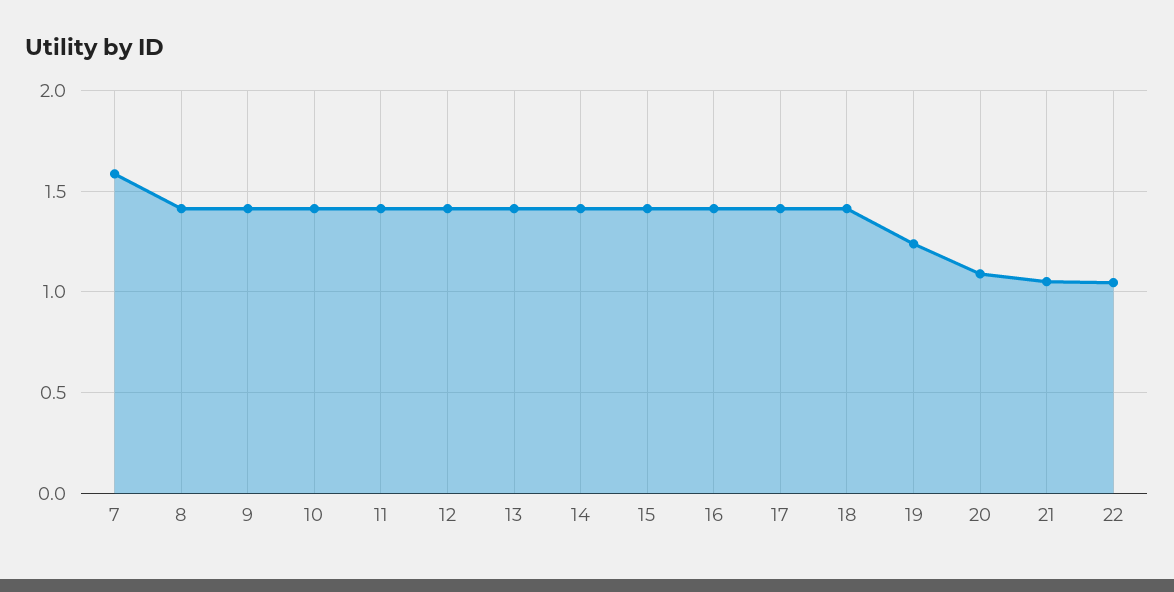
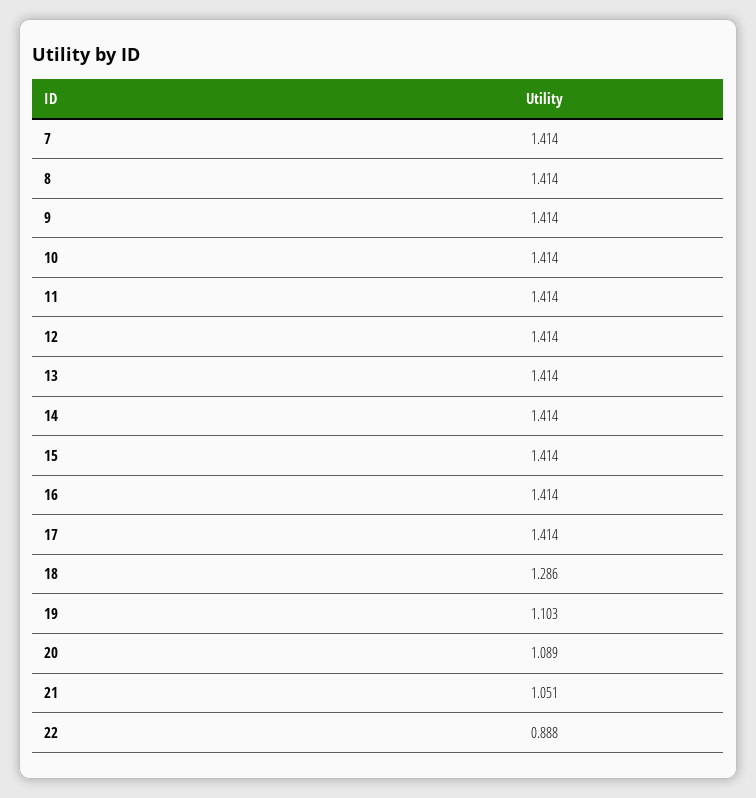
7: 1.6 -> 1.414
18: 1.4 -> 1.286
19: 1.25 -> 1.103
22: 1.05 -> 0.888

